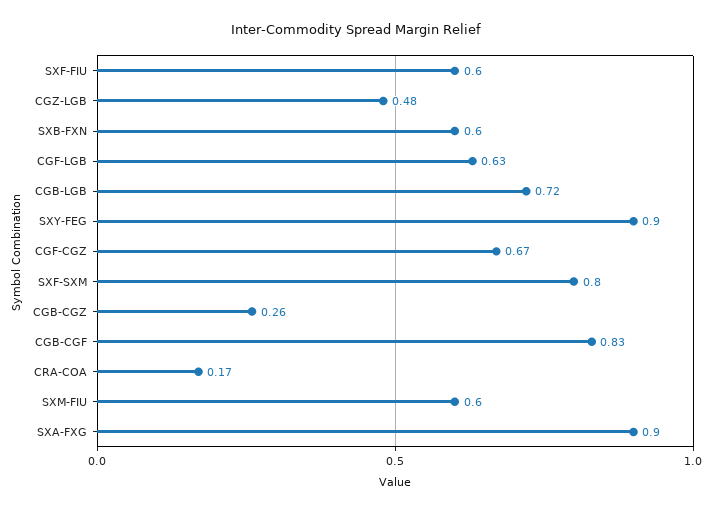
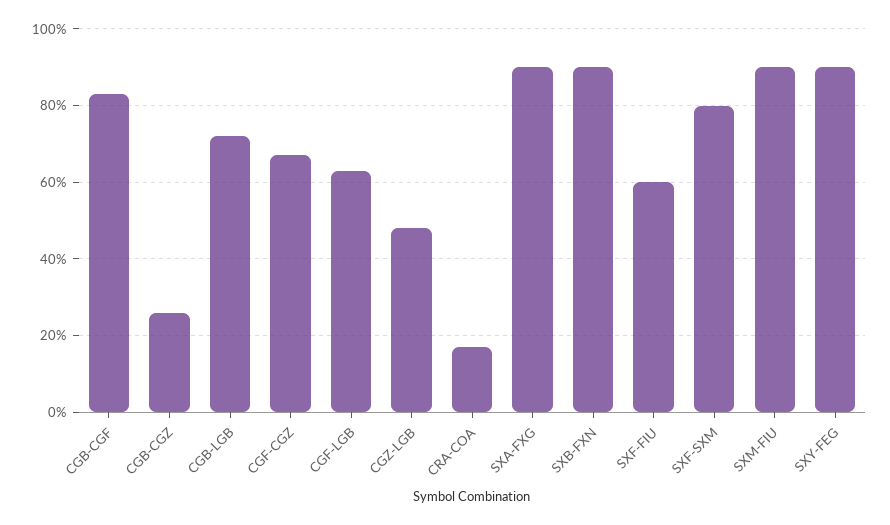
SXB-FXN: 0.6 -> 0.9
SXM-FIU: 0.6 -> 0.9

